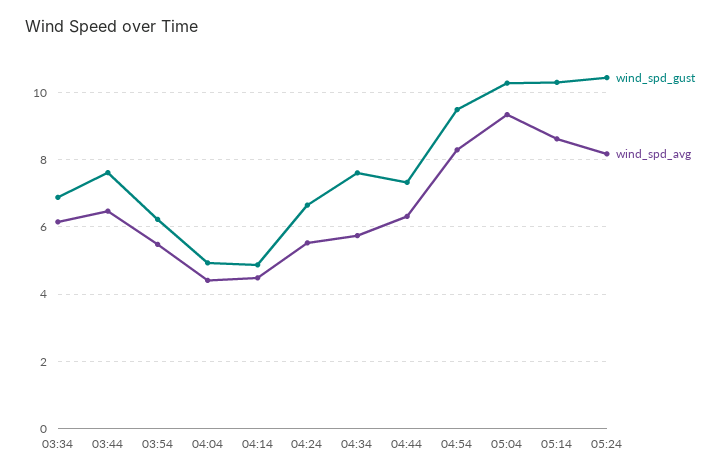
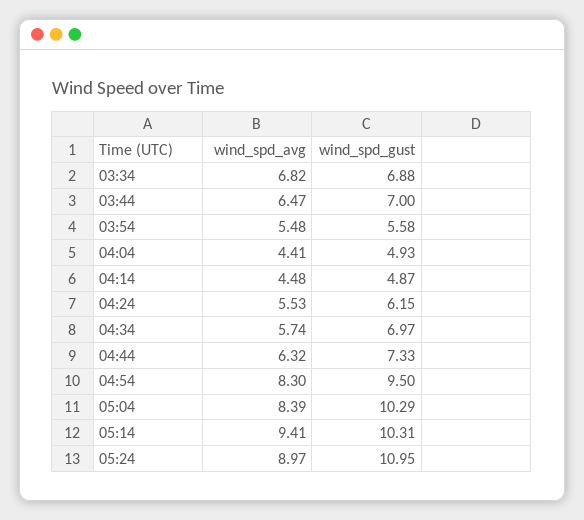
wind_spd_avg, 03:34: 6.2 -> 6.82
wind_spd_gust, 03:44: 7.6 -> 7
wind_spd_gust, 03:54: 6.2 -> 5.58
wind_spd_gust, 04:24: 6.6 -> 6.15
wind_spd_gust, 04:34: 7.6 -> 6.97
wind_spd_avg, 05:04: 9.4 -> 8.39
wind_spd_avg, 05:14: 8.6 -> 9.41
wind_spd_gust, 05:24: 10.4 -> 10.95
wind_spd_avg, 05:24: 8.2 -> 8.97

